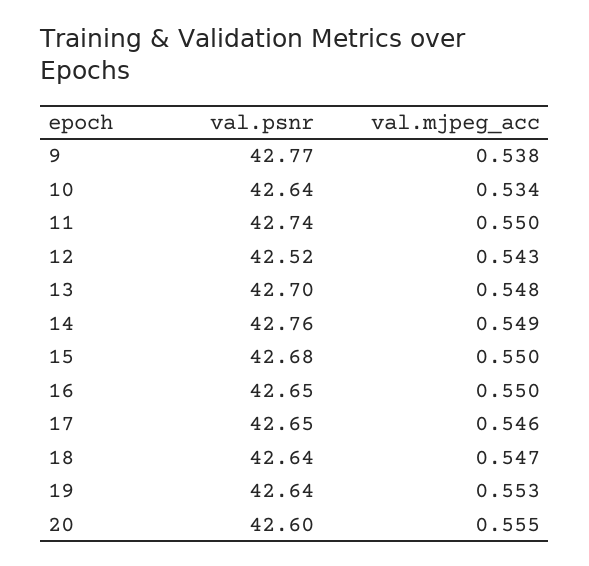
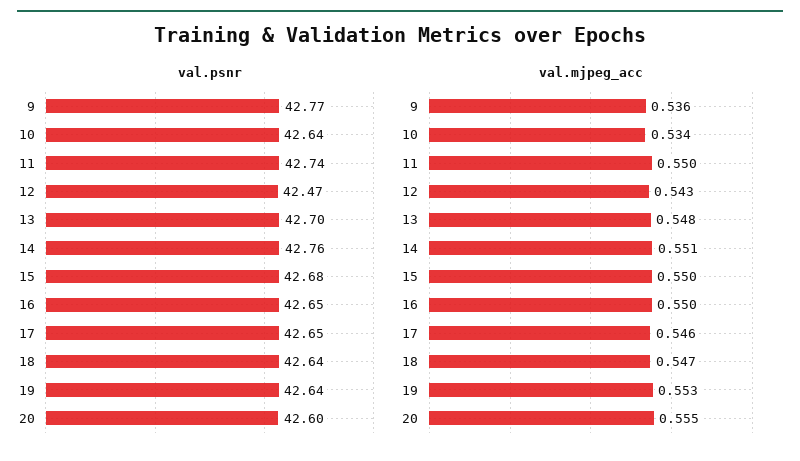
val.mjpeg_acc, 9: 0.538 -> 0.536
val.psnr, 12: 42.52 -> 42.47
val.mjpeg_acc, 14: 0.549 -> 0.551

